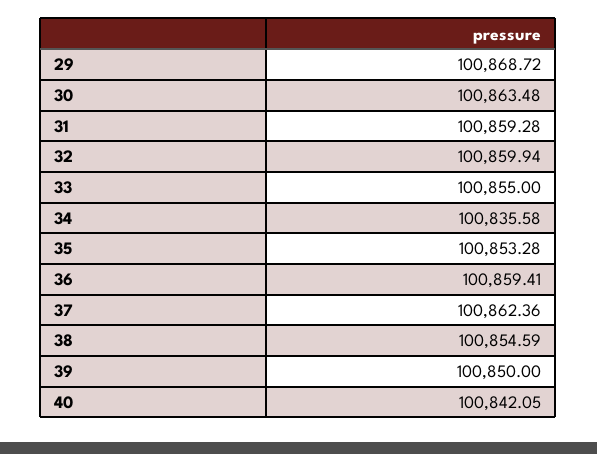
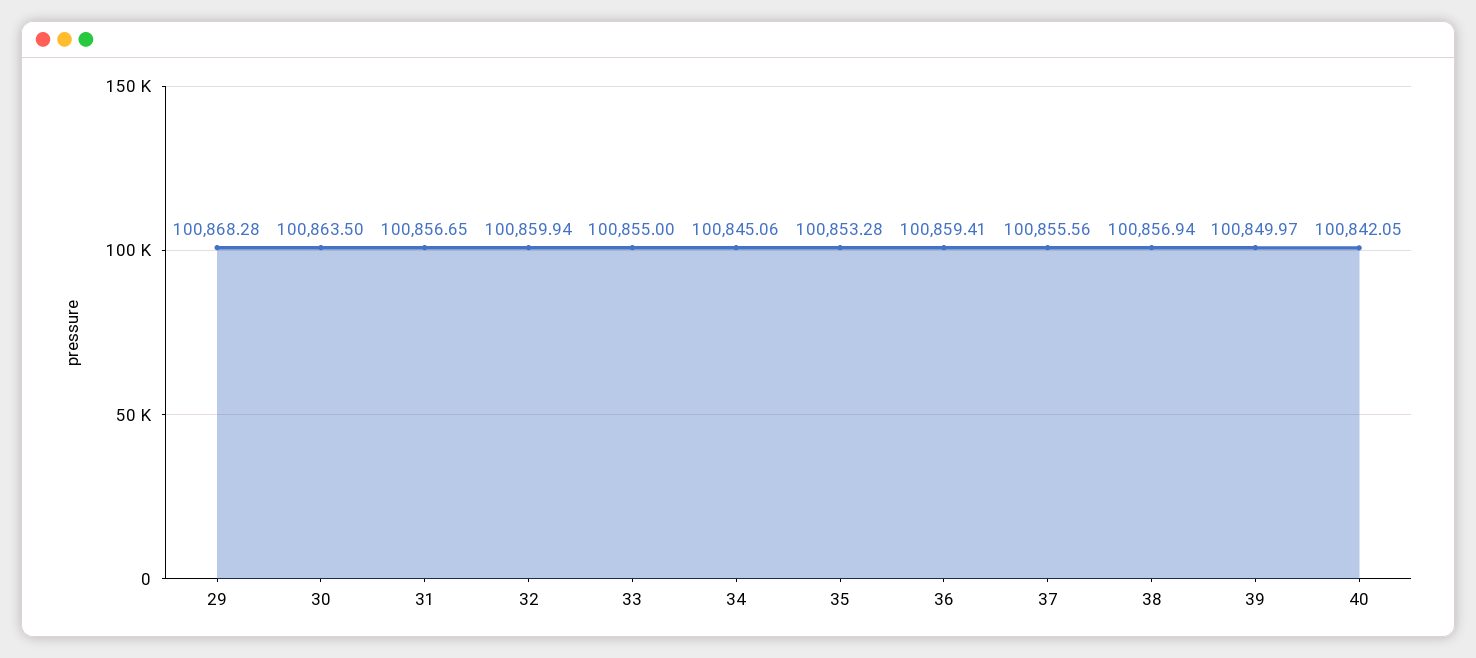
29: 100868.72 -> 100868.28
30: 100863.48 -> 100863.5
31: 100859.28 -> 100856.65
34: 100835.58 -> 100845.06
37: 100862.36 -> 100855.56
38: 100854.59 -> 100856.94
39: 100850 -> 100849.97

